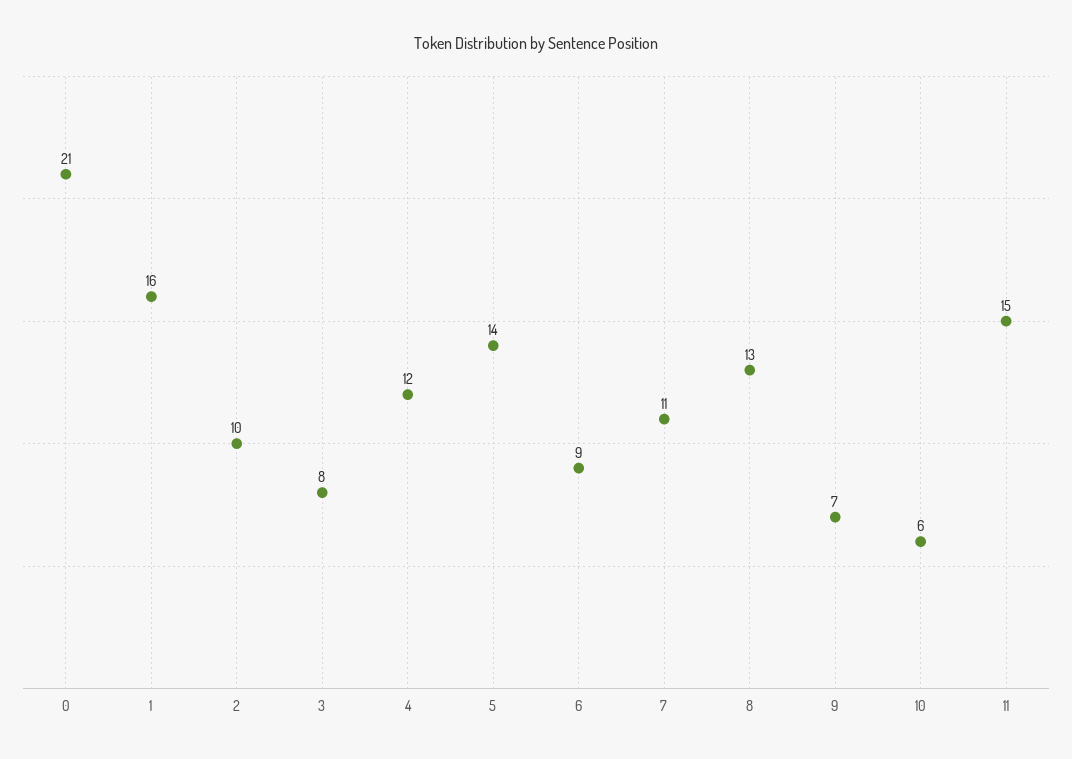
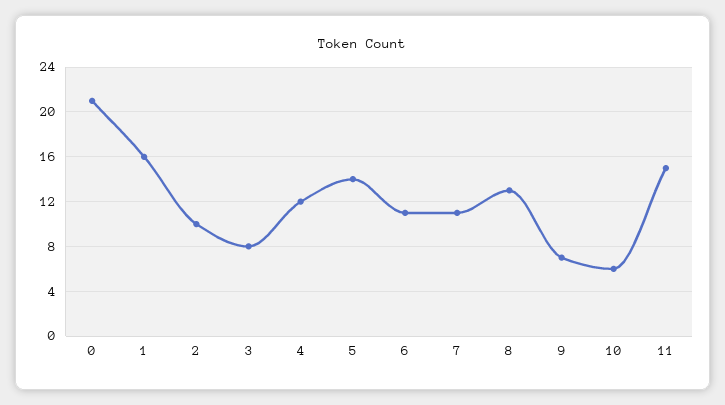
6: 9 -> 11

